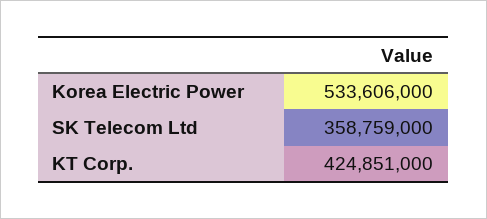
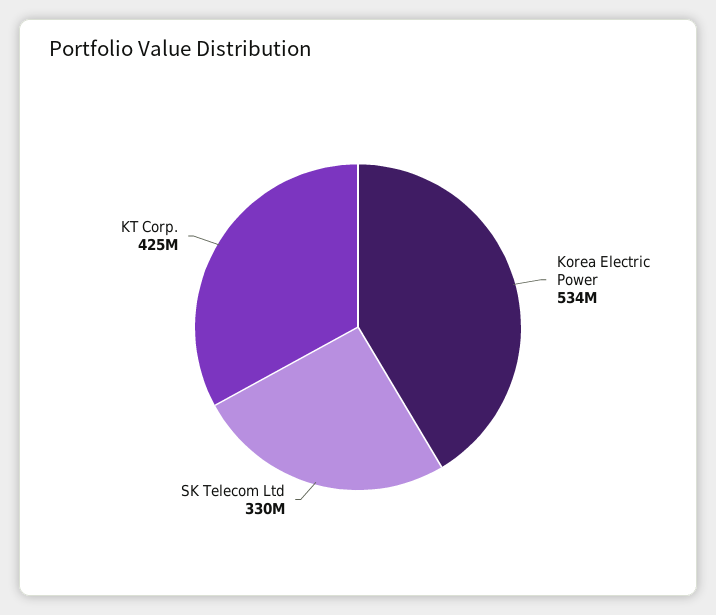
SK Telecom Ltd: 358759000 -> 330000000

